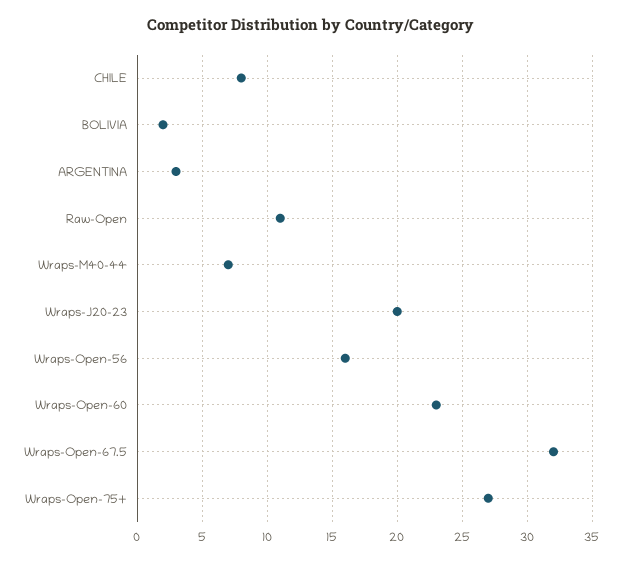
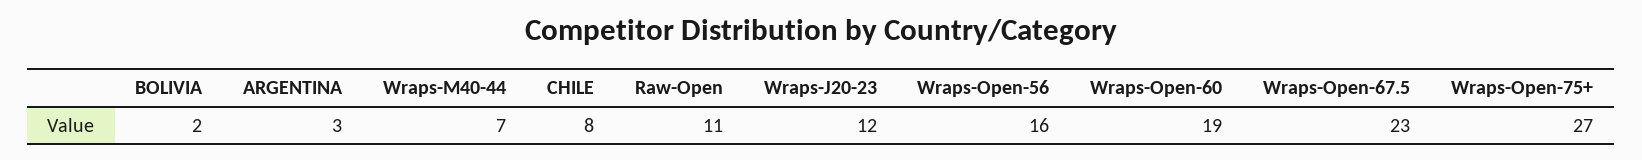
Wraps-J20-23: 20 -> 12
Wraps-Open-60: 23 -> 19
Wraps-Open-67.5: 32 -> 23

